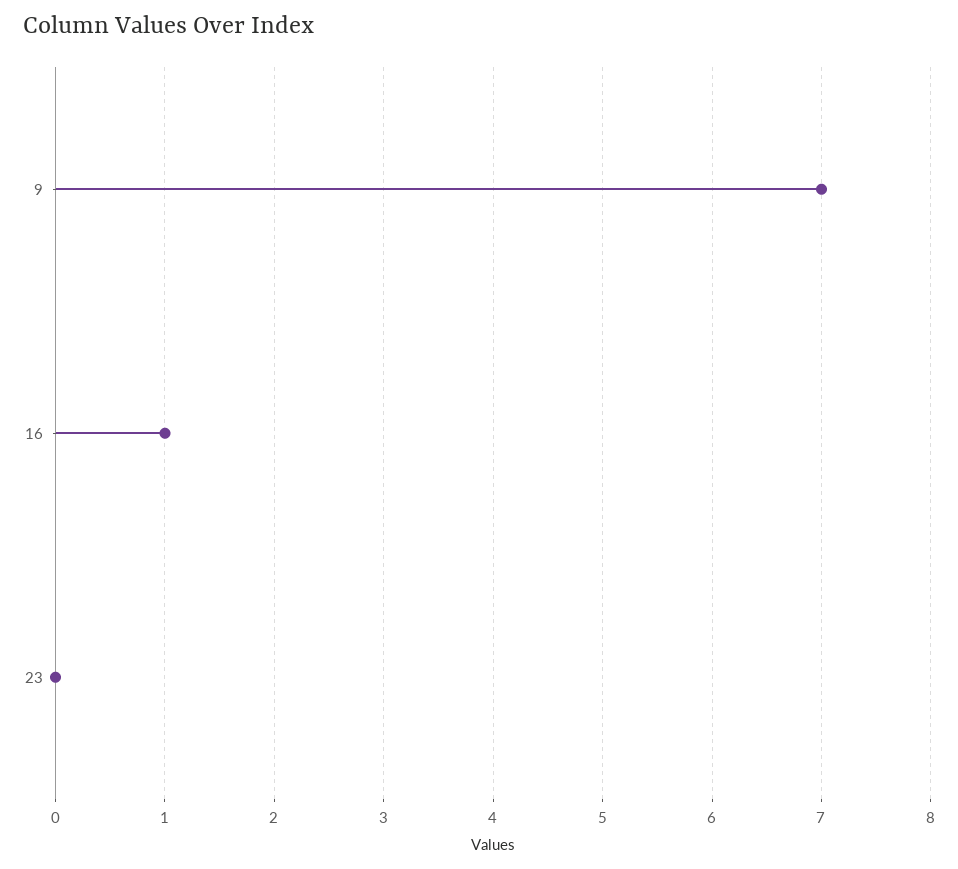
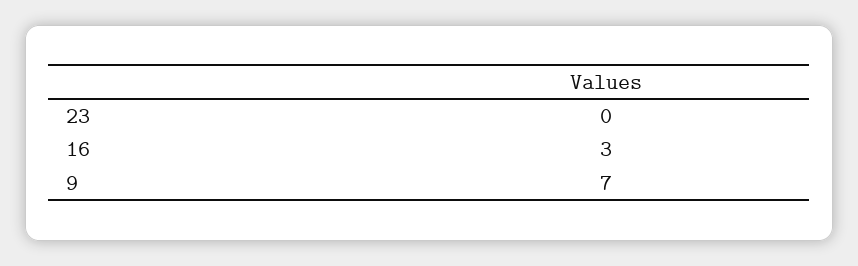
16: 1 -> 3

